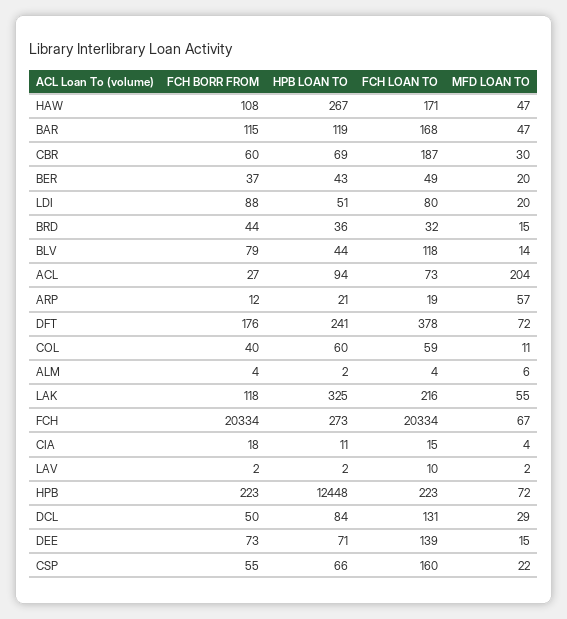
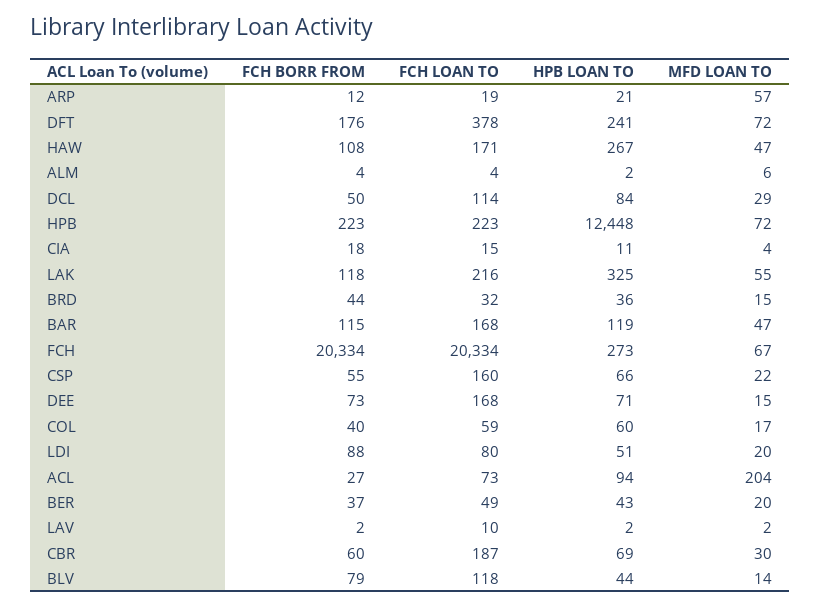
MFD LOAN TO, COL: 11 -> 17
FCH LOAN TO, DCL: 131 -> 114
FCH LOAN TO, DEE: 139 -> 168

